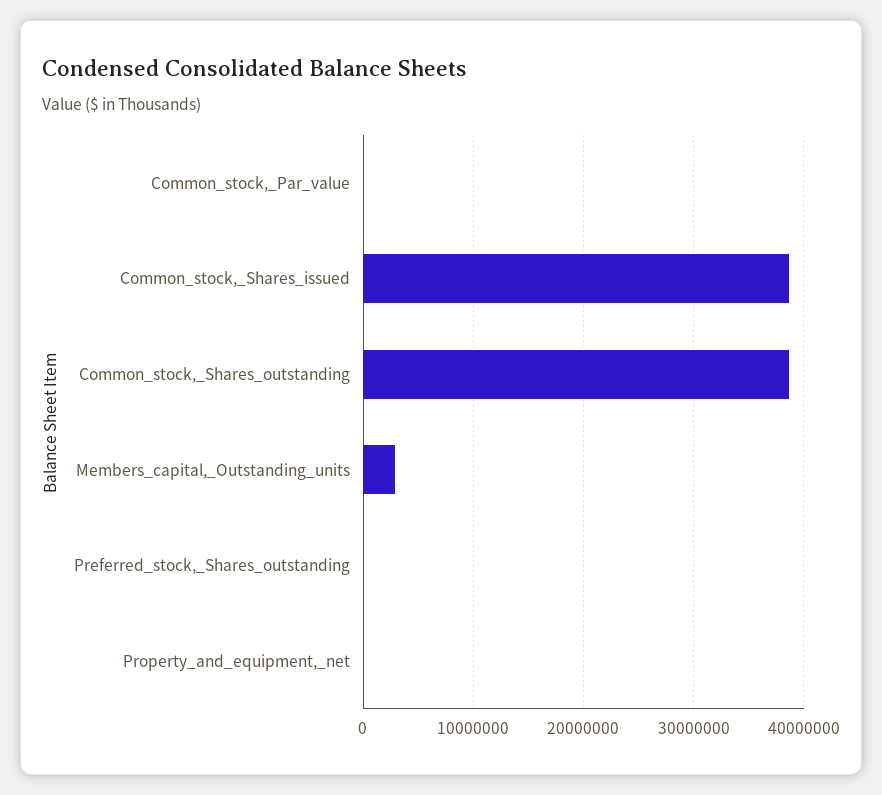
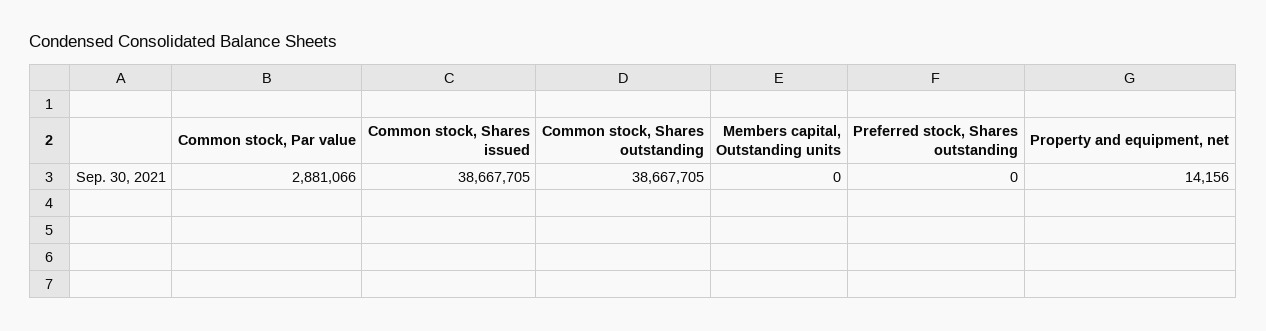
Common_stock,_Par_value: 0 -> 2881066
Members_capital,_Outstanding_units: 3000000 -> 0

